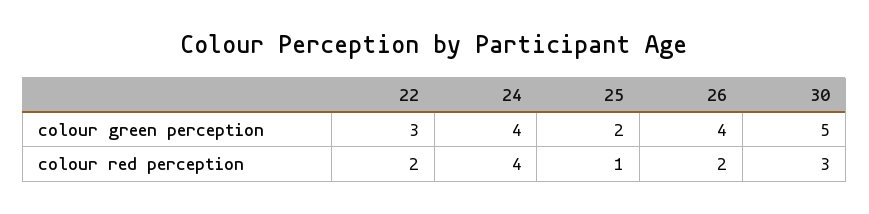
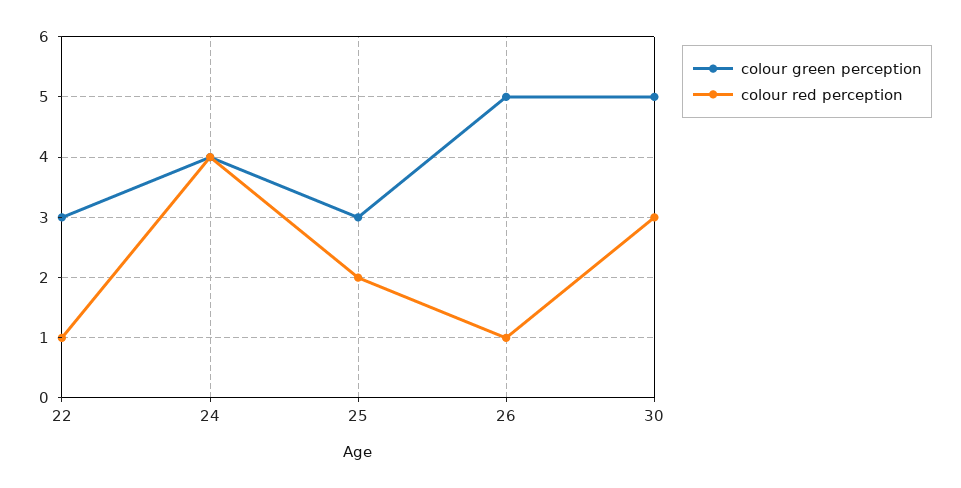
colour green perception, 25: 2 -> 3
colour green perception, 26: 4 -> 5
colour red perception, 22: 2 -> 1
colour red perception, 25: 1 -> 2
colour red perception, 26: 2 -> 1

